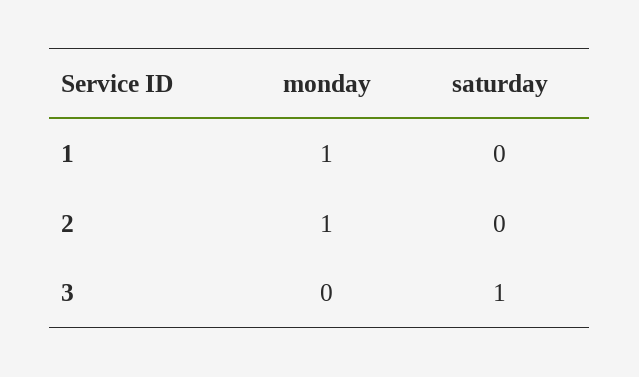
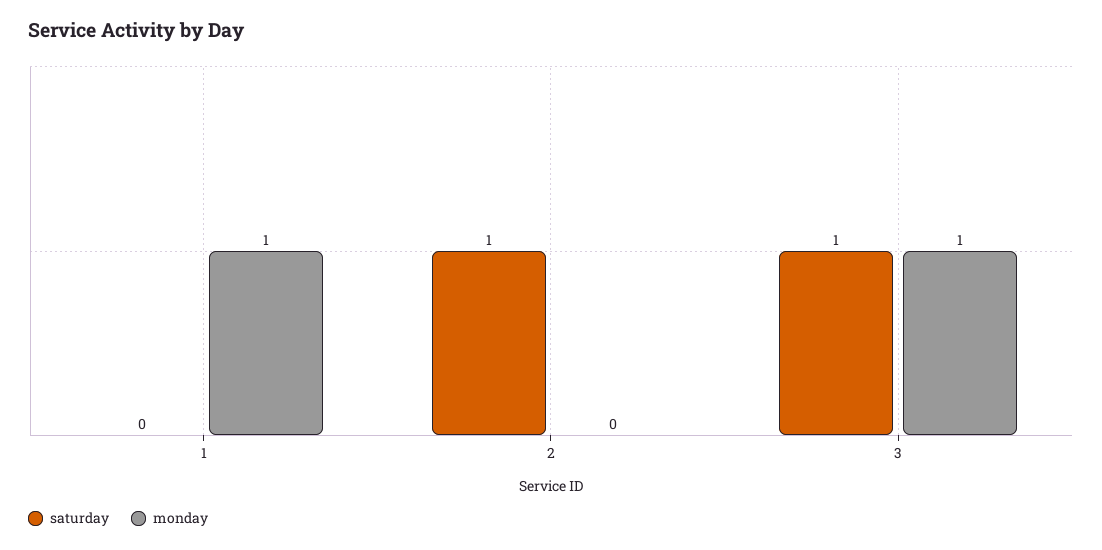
monday, 2: 1 -> 0
saturday, 2: 0 -> 1
monday, 3: 0 -> 1

